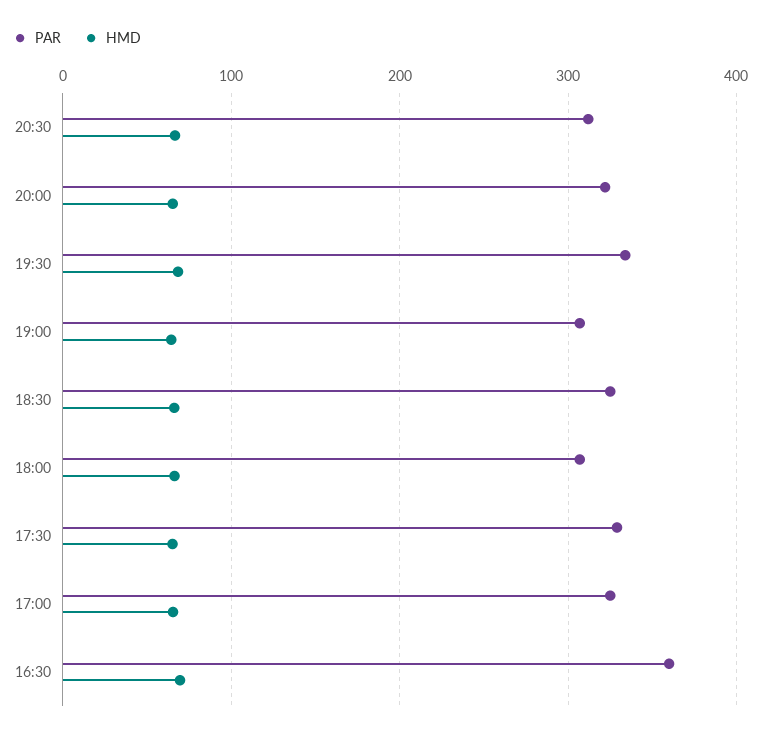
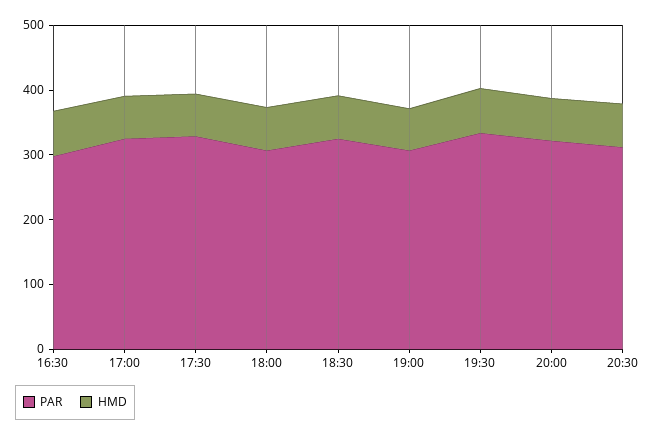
PAR, 16:30: 360 -> 300

